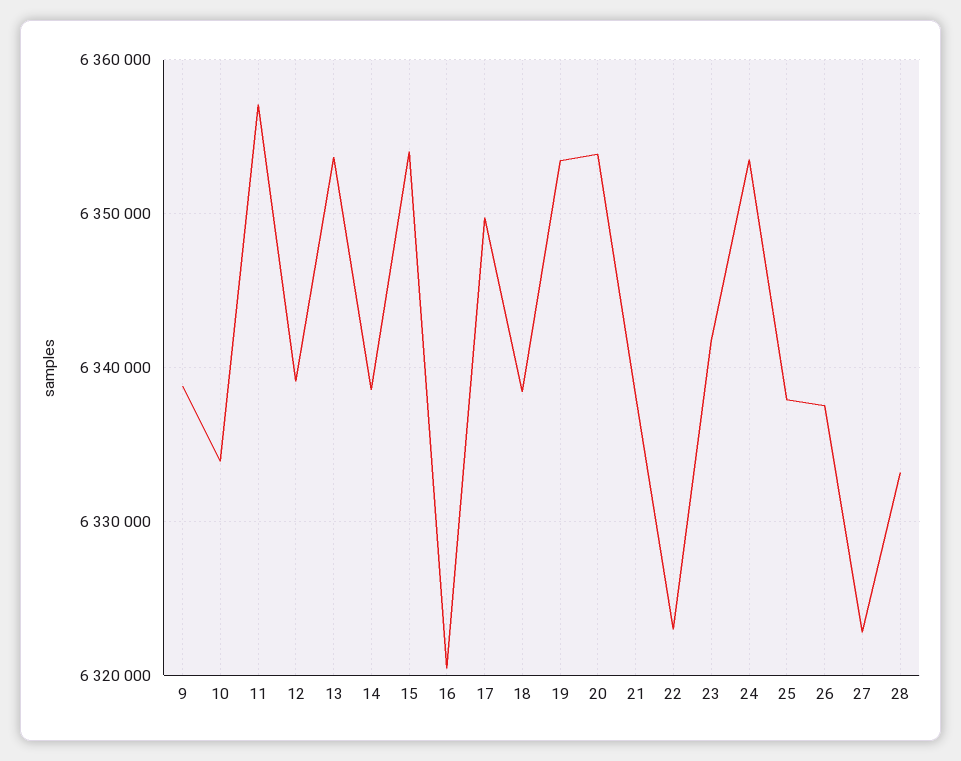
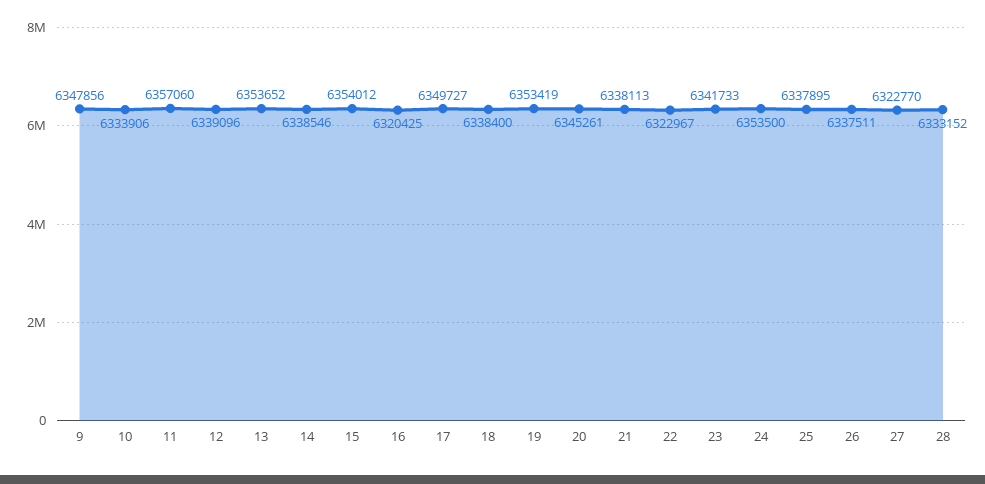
9: 6339000 -> 6347856
20: 6354000 -> 6345261

